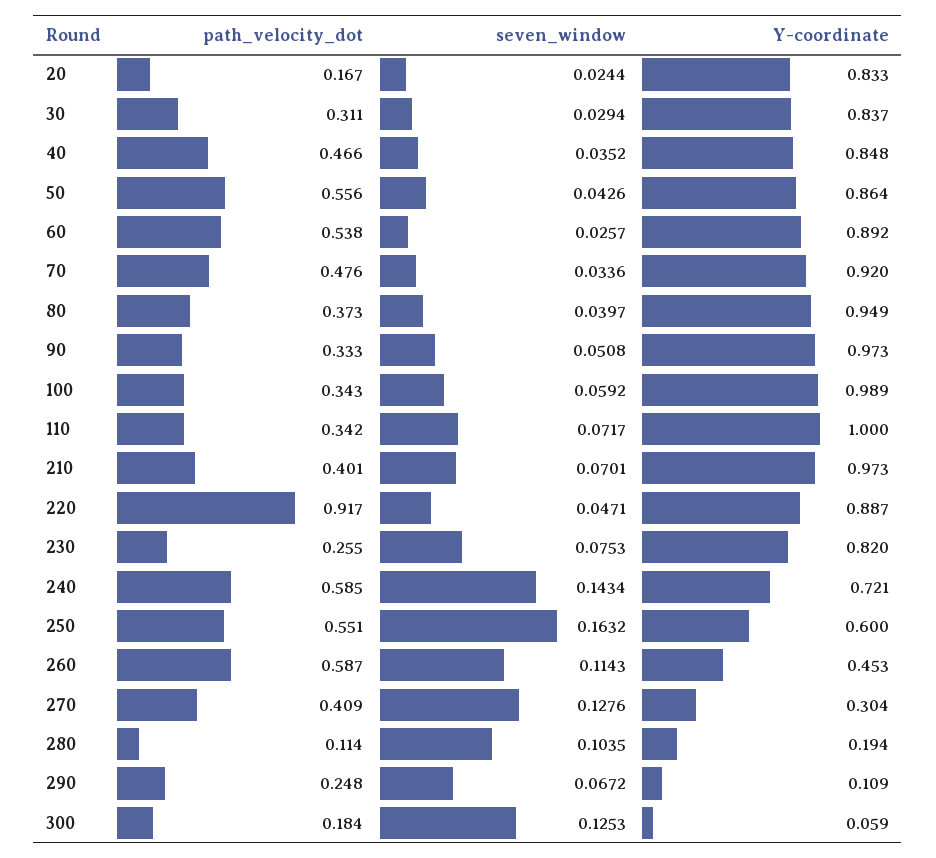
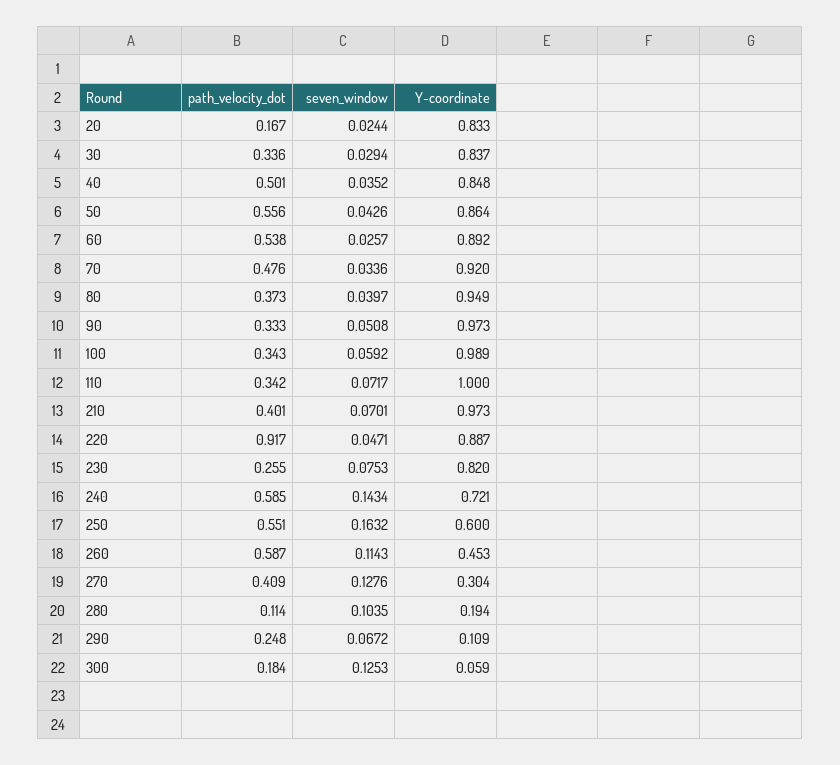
path_velocity_dot, 30: 0.311 -> 0.336
path_velocity_dot, 40: 0.466 -> 0.501

